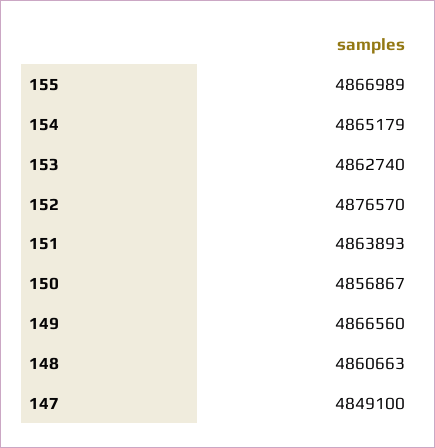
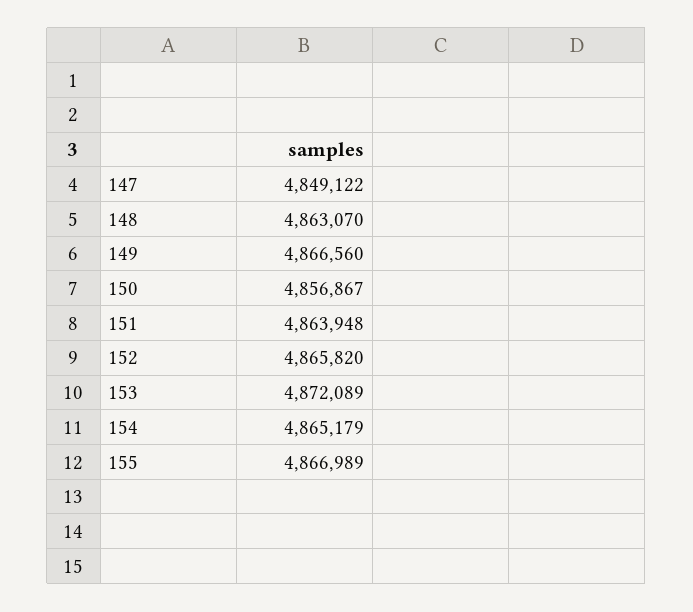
153: 4862740 -> 4872089
152: 4876570 -> 4865820
151: 4863893 -> 4863948
148: 4860663 -> 4863070
147: 4849100 -> 4849122

